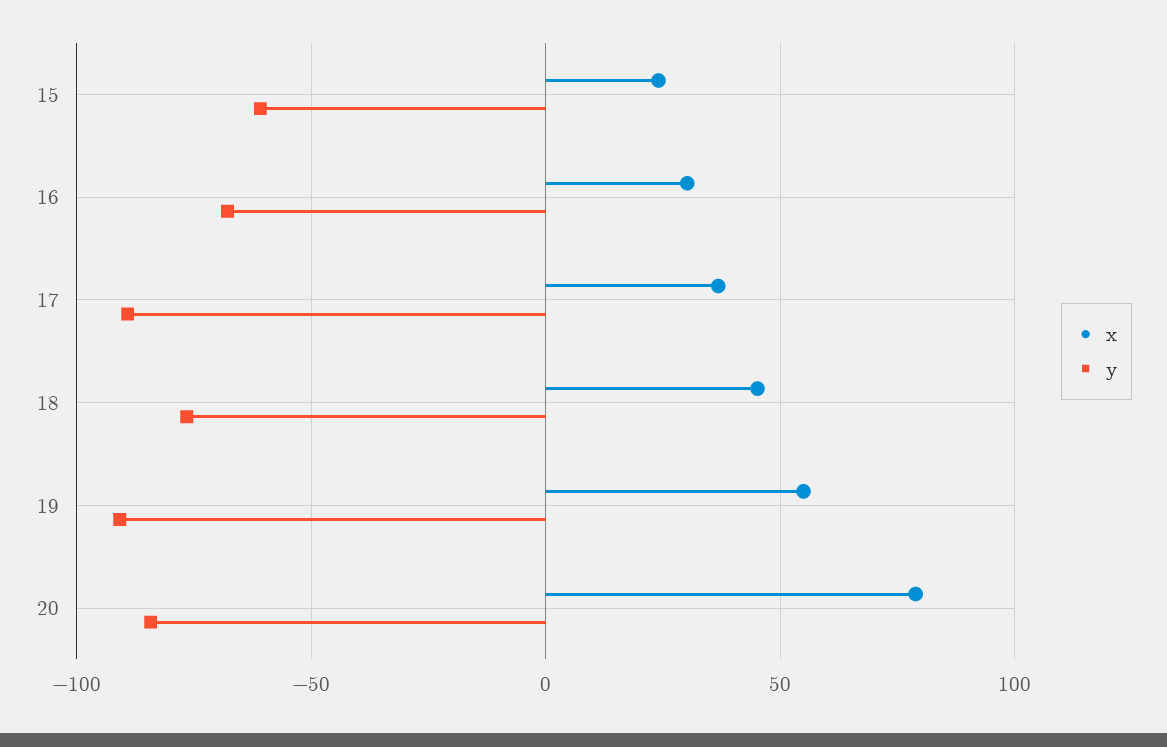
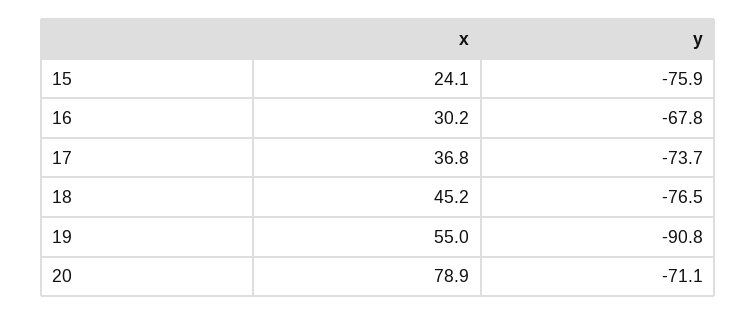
y, 15: -60 -> -75.9
y, 17: -90 -> -73.7
y, 20: -85 -> -71.1

